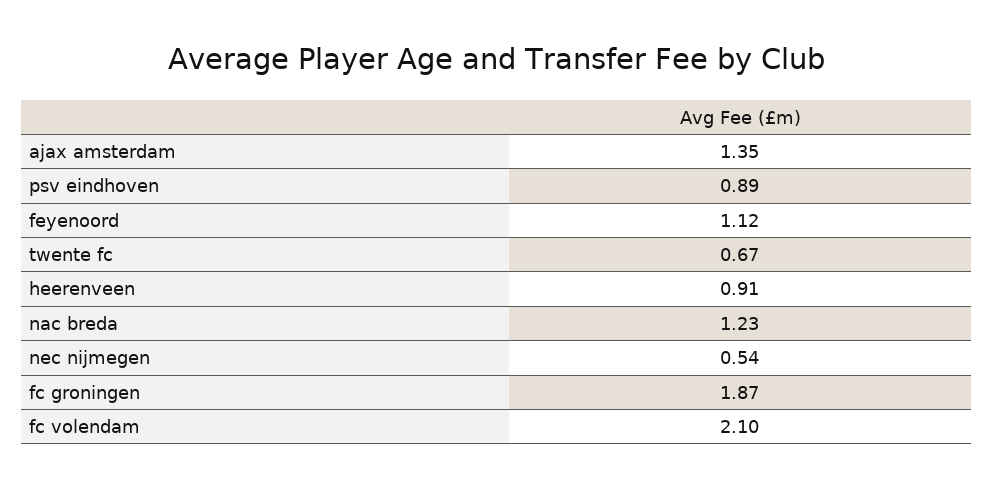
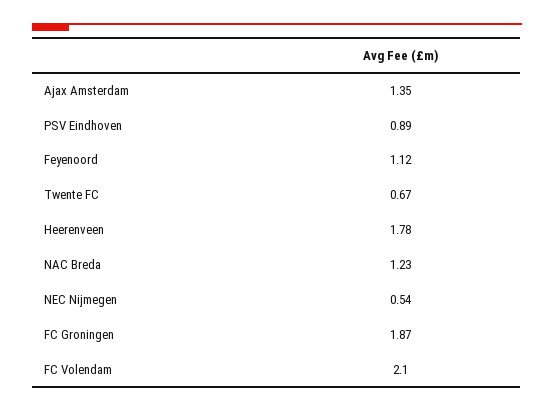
heerenveen: 0.91 -> 1.78

